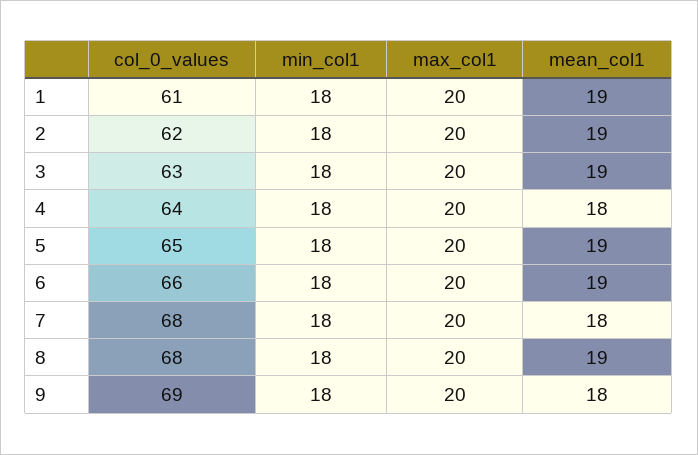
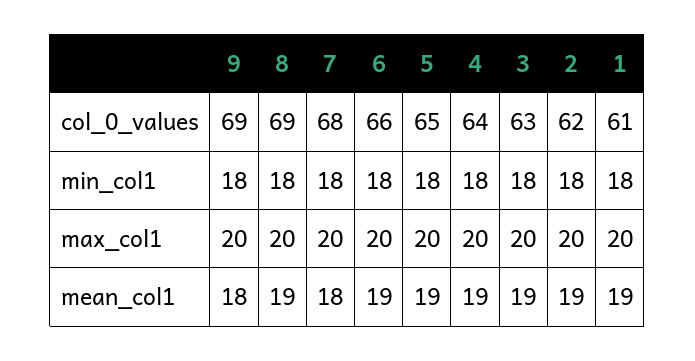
mean_col1, 4: 18 -> 19
col_0_values, 8: 68 -> 69

